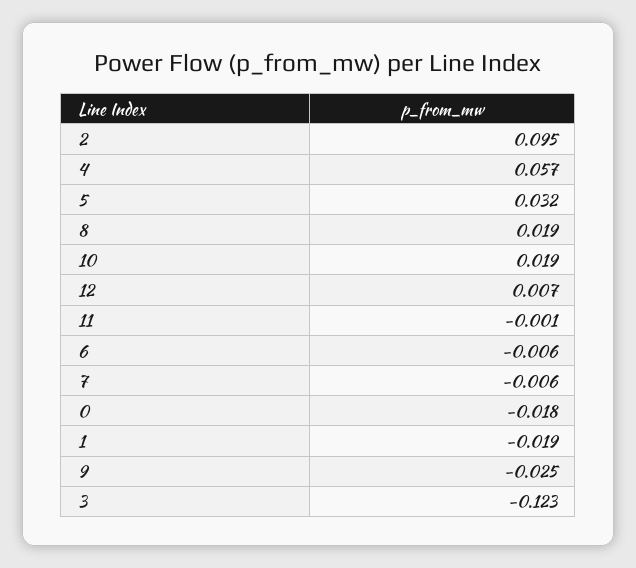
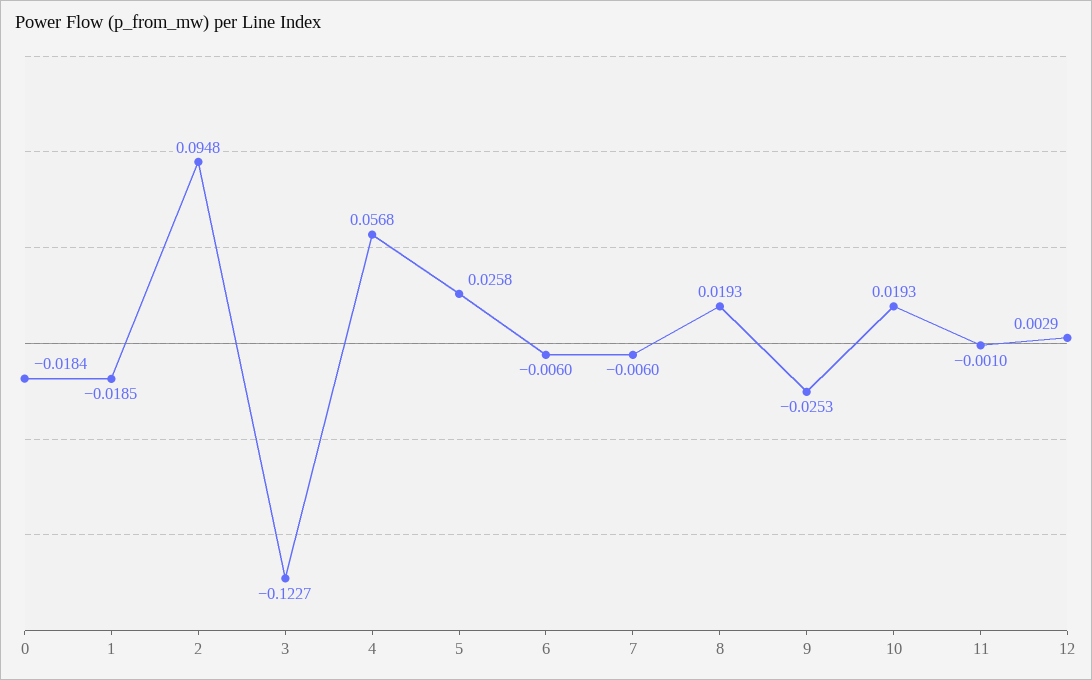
5: 0.032 -> 0.0258
12: 0.007 -> 0.0029

